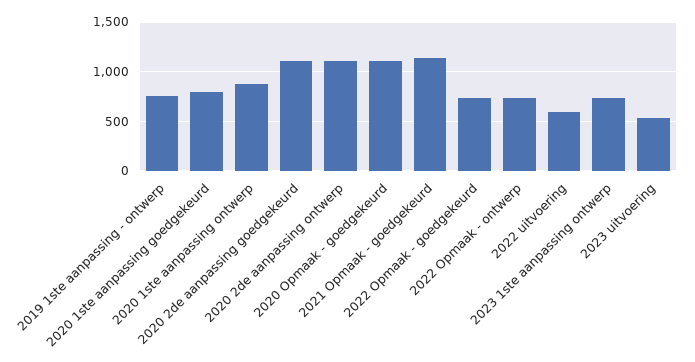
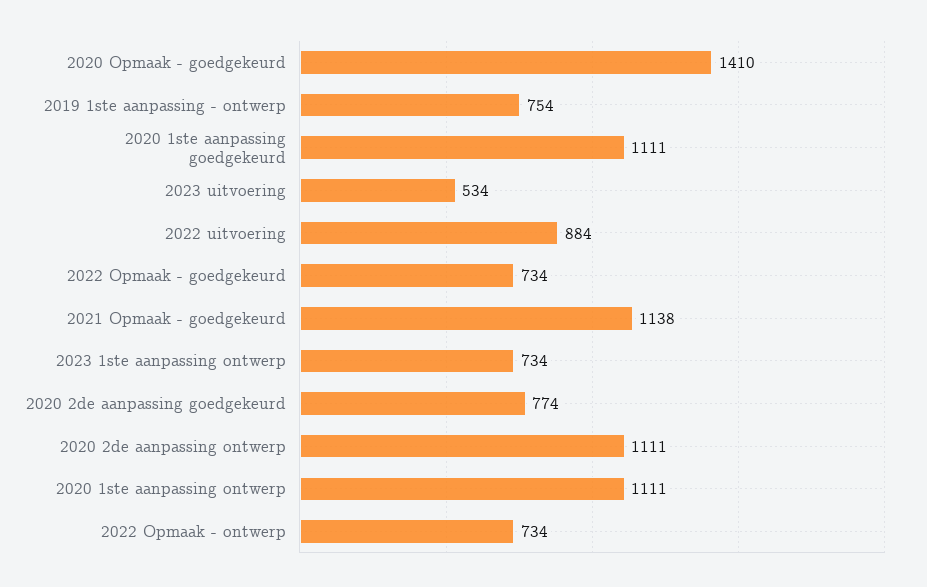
2020 1ste aanpassing goedgekeurd: 800 -> 1111
2020 1ste aanpassing ontwerp: 900 -> 1111
2020 2de aanpassing goedgekeurd: 1100 -> 774
2020 Opmaak - goedgekeurd: 1100 -> 1410
2022 uitvoering: 600 -> 884

